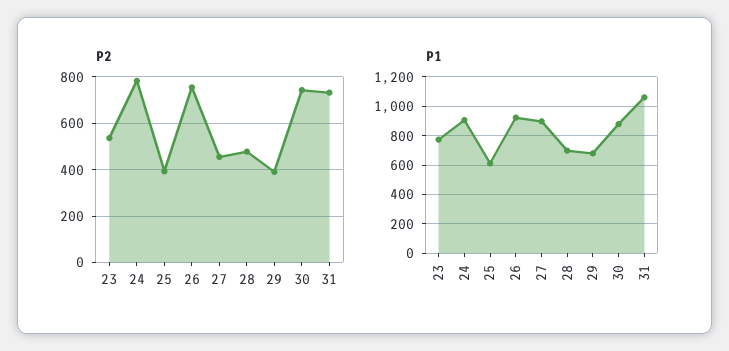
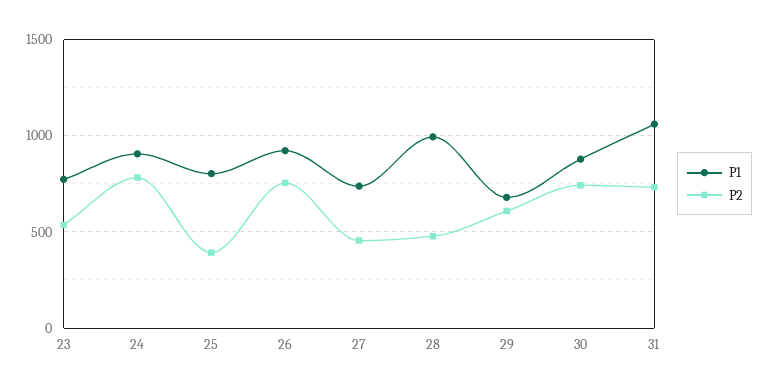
P2, 29: 400 -> 600
P1, 25: 600 -> 800
P1, 27: 900 -> 750
P1, 28: 700 -> 1000

